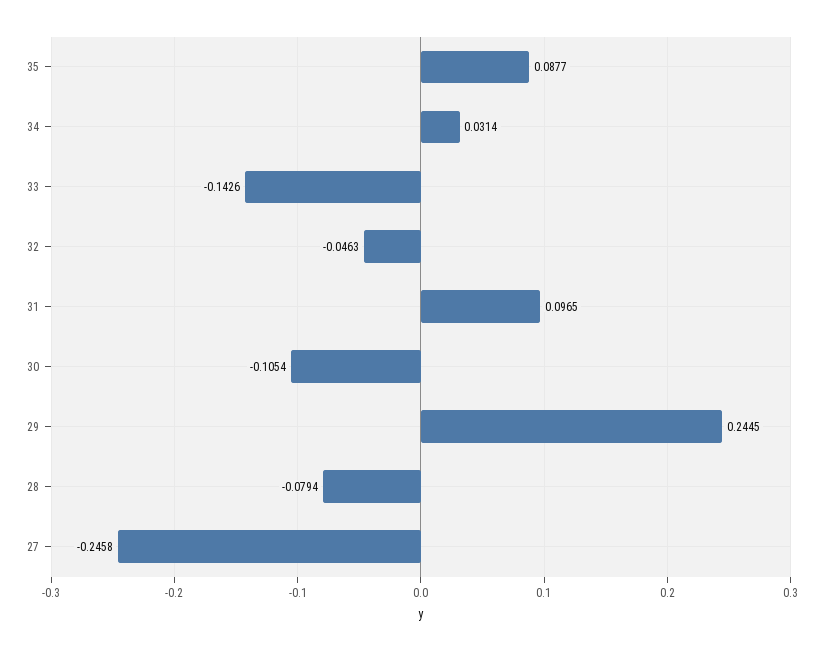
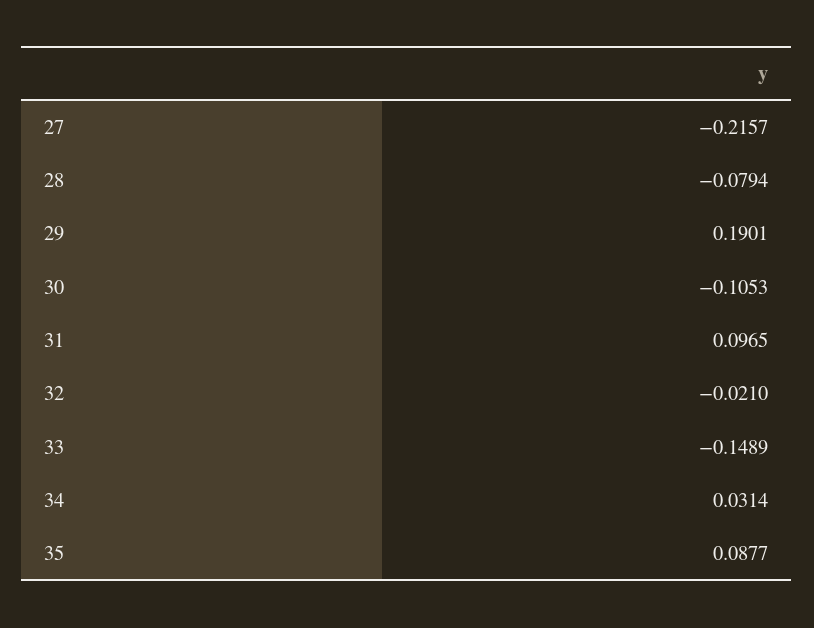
33: -0.1426 -> -0.1489
32: -0.0463 -> -0.021
30: -0.1054 -> -0.1053
29: 0.2445 -> 0.1901
27: -0.2458 -> -0.2157

